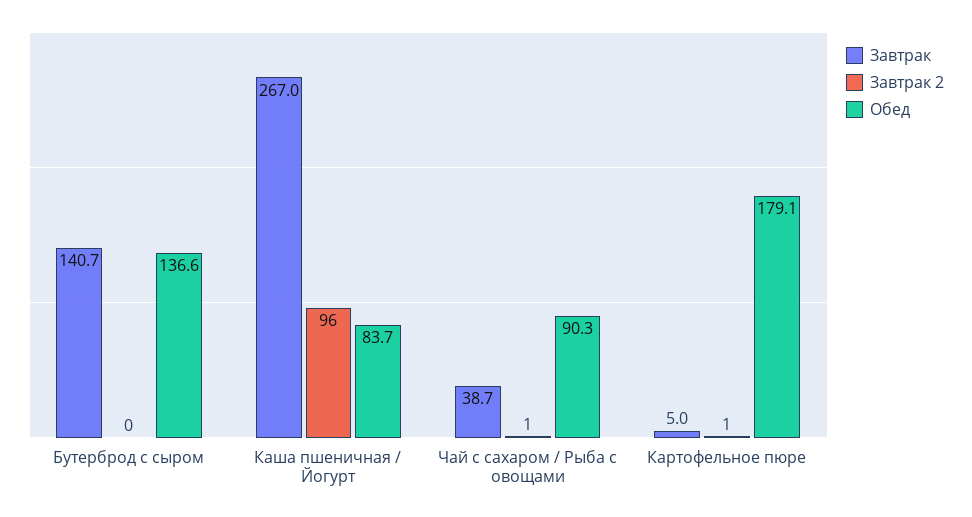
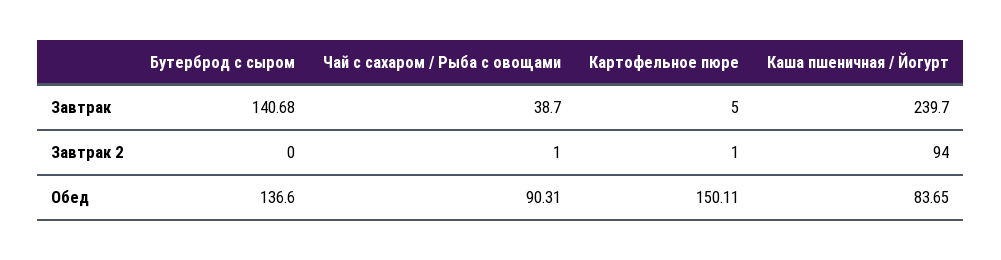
Завтрак, Каша пшеничная / Йогурт: 267 -> 239.7
Завтрак 2, Каша пшеничная / Йогурт: 96 -> 94
Обед, Картофельное пюре: 179.1 -> 150.11

